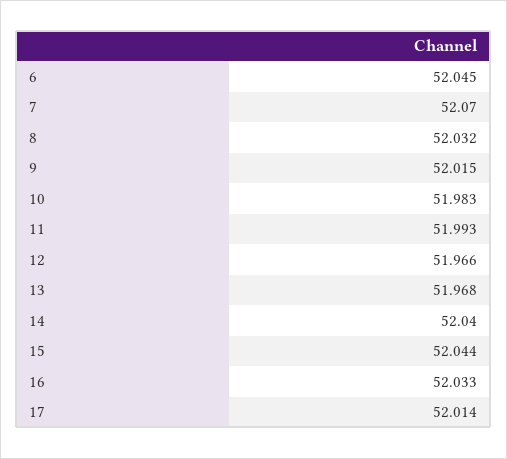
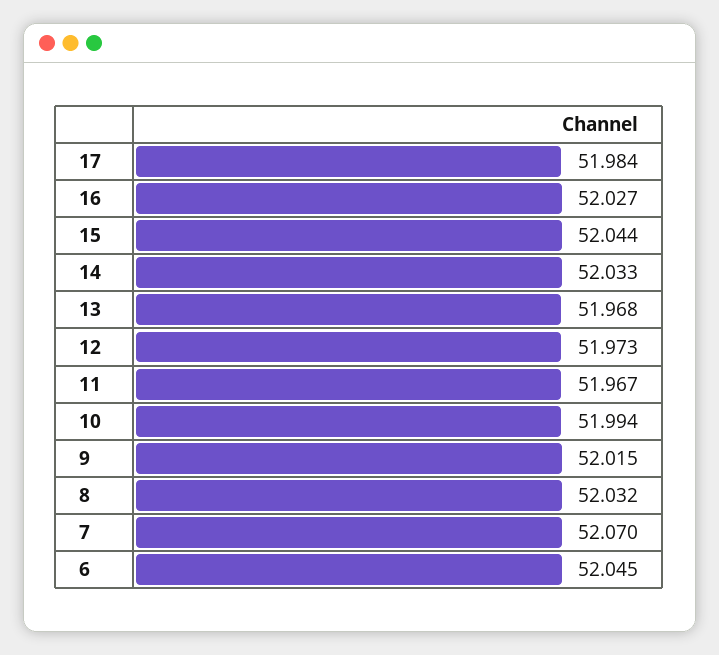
10: 51.983 -> 51.994
11: 51.993 -> 51.967
12: 51.966 -> 51.973
14: 52.04 -> 52.033
16: 52.033 -> 52.027
17: 52.014 -> 51.984

